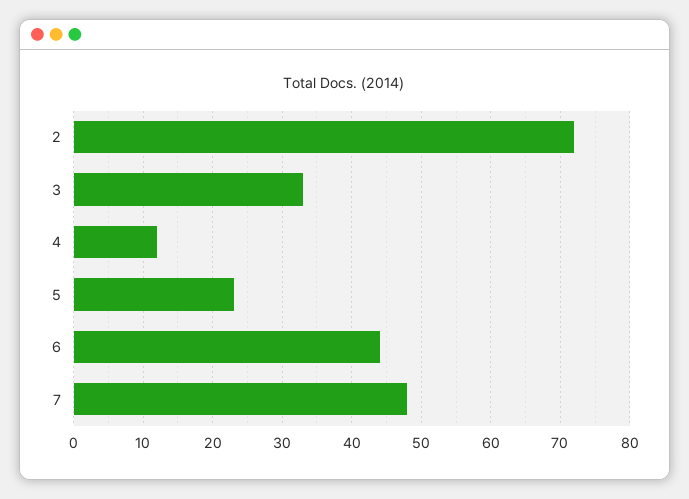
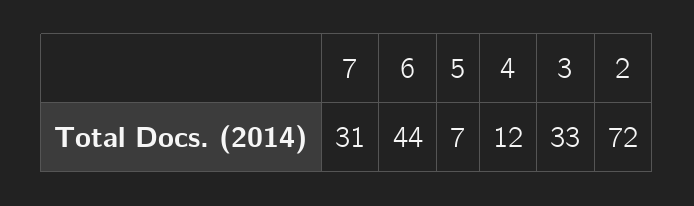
5: 23 -> 7
7: 48 -> 31

